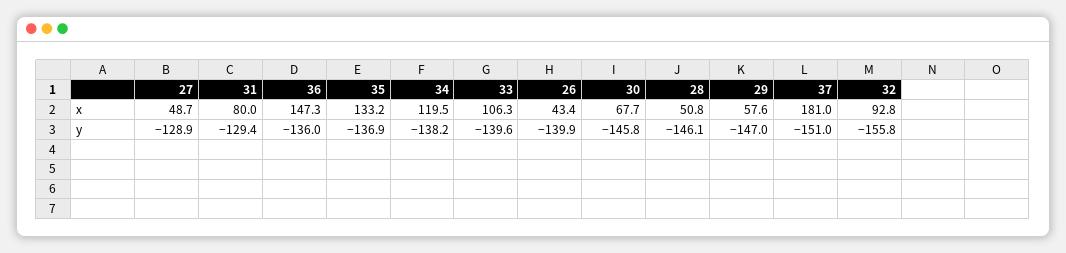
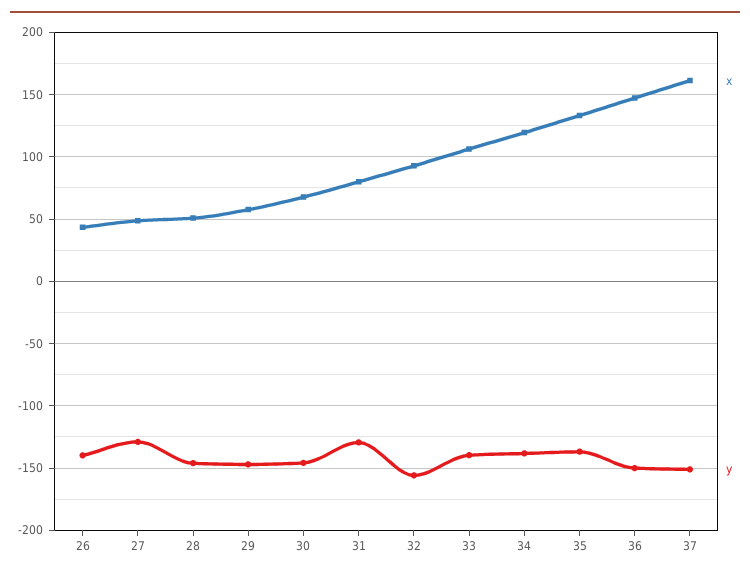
x, 37: 181 -> 160
y, 36: -136 -> -150

